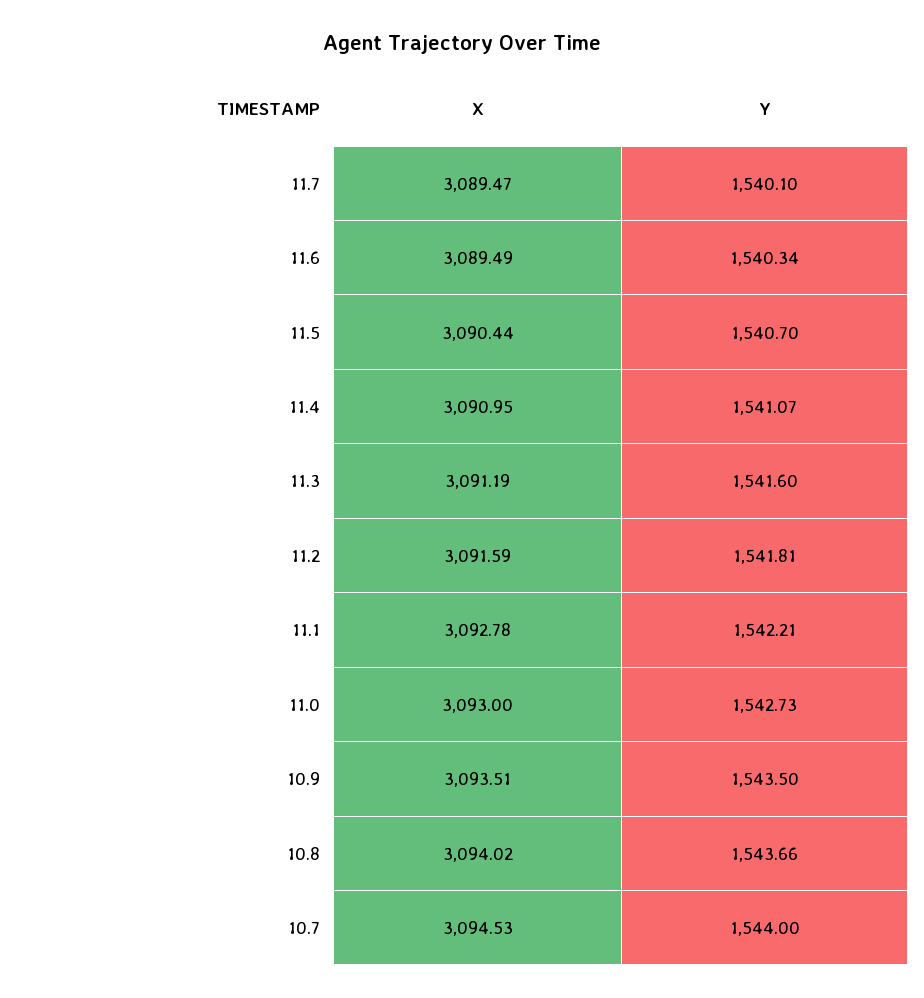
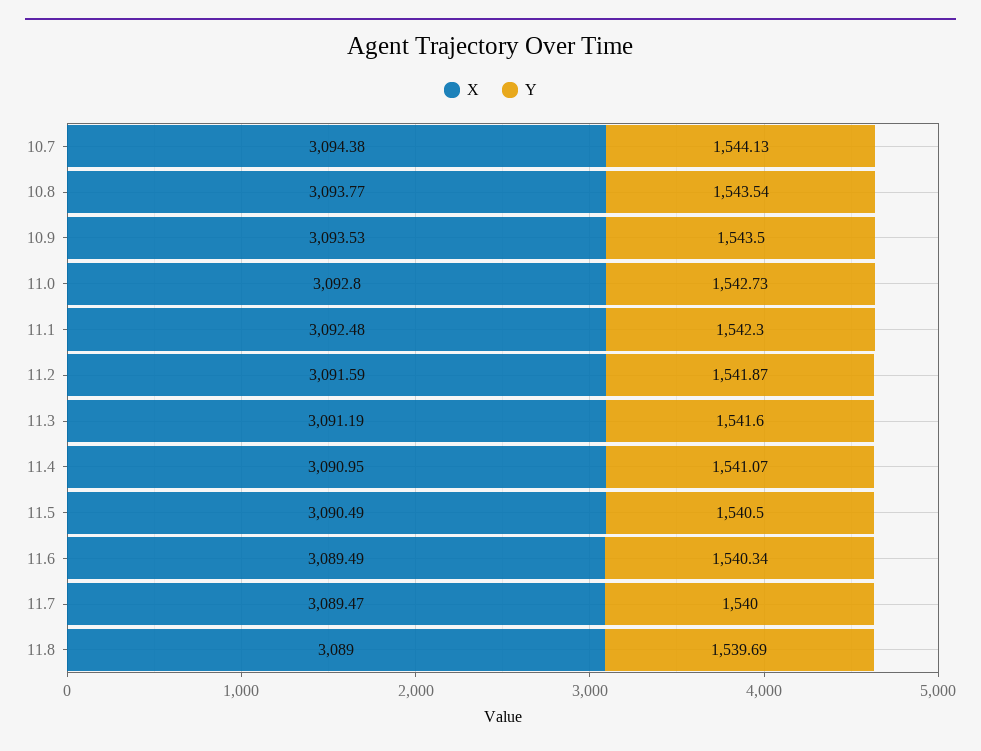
Y, 11.7: 1540.1 -> 1540
X, 11.5: 3090.44 -> 3090.49
Y, 11.5: 1540.7 -> 1540.5
Y, 11.2: 1541.81 -> 1541.87
X, 11.1: 3092.78 -> 3092.48
Y, 11.1: 1542.21 -> 1542.3
X, 11.0: 3093 -> 3092.8
X, 10.9: 3093.51 -> 3093.53
X, 10.8: 3094.02 -> 3093.77
Y, 10.8: 1543.66 -> 1543.54
X, 10.7: 3094.53 -> 3094.38
Y, 10.7: 1544 -> 1544.13
X, 11.8: none -> 3089
Y, 11.8: none -> 1539.69

